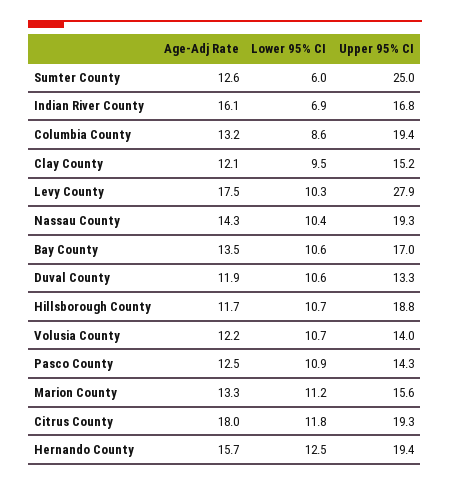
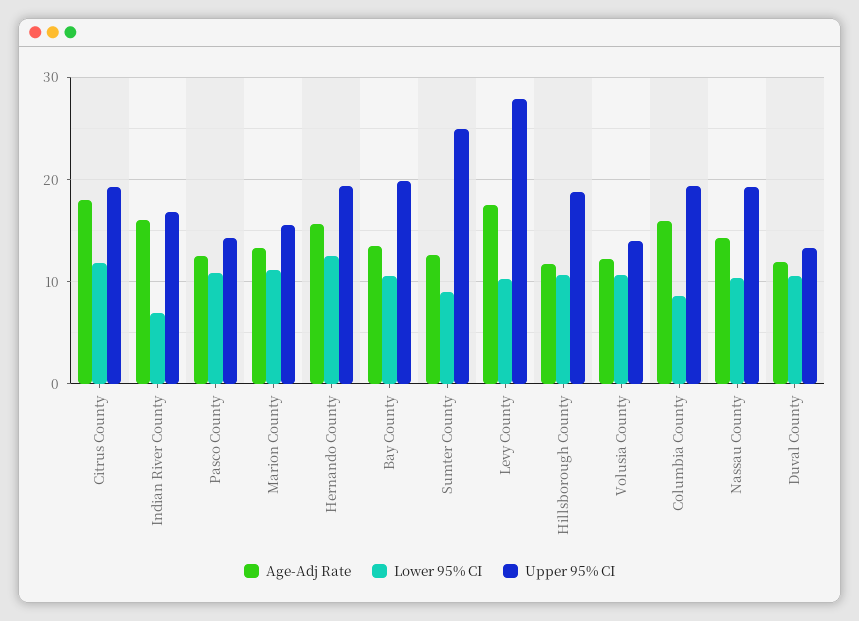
Lower 95% CI, Sumter County: 6 -> 9
Age-Adj Rate, Columbia County: 13.2 -> 16
Age-Adj Rate, Clay County: 12.1 -> none
Lower 95% CI, Clay County: 9.5 -> none
Upper 95% CI, Clay County: 15.2 -> none
Upper 95% CI, Bay County: 17 -> 20

